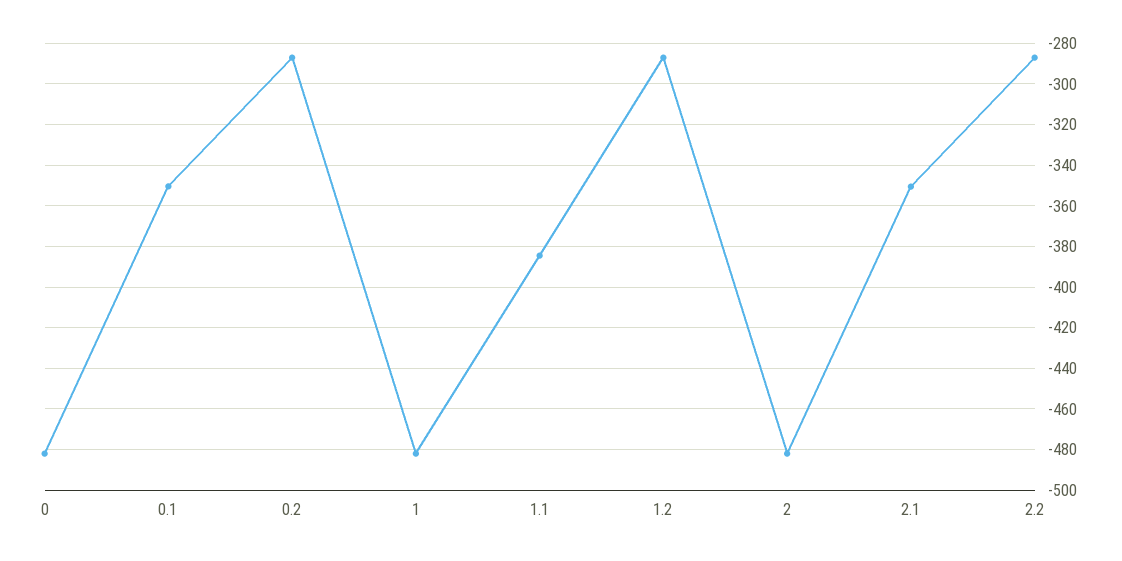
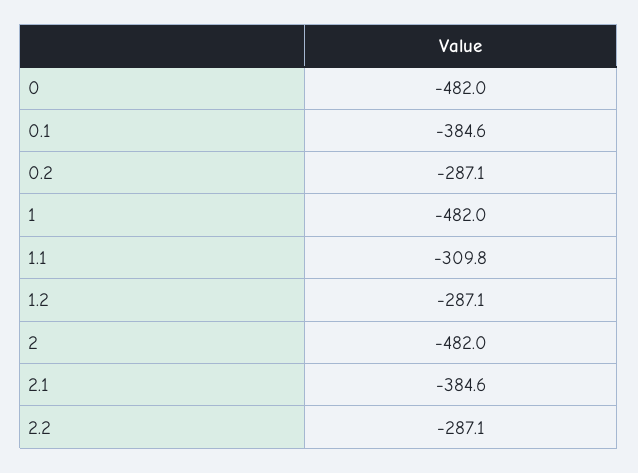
0.1: -350 -> -384.6
1.1: -385 -> -309.8
2.1: -350 -> -384.6

